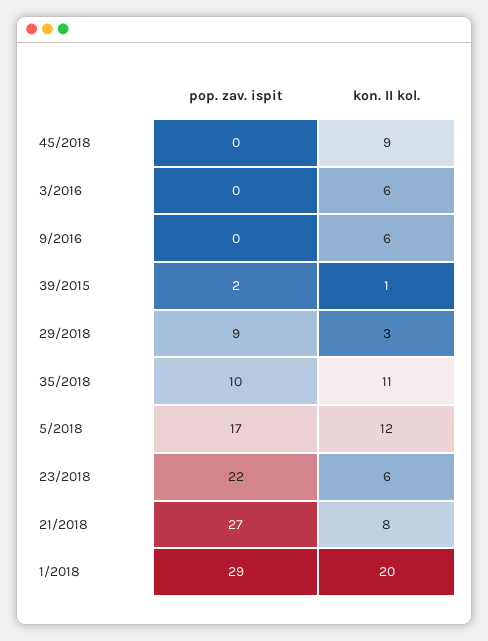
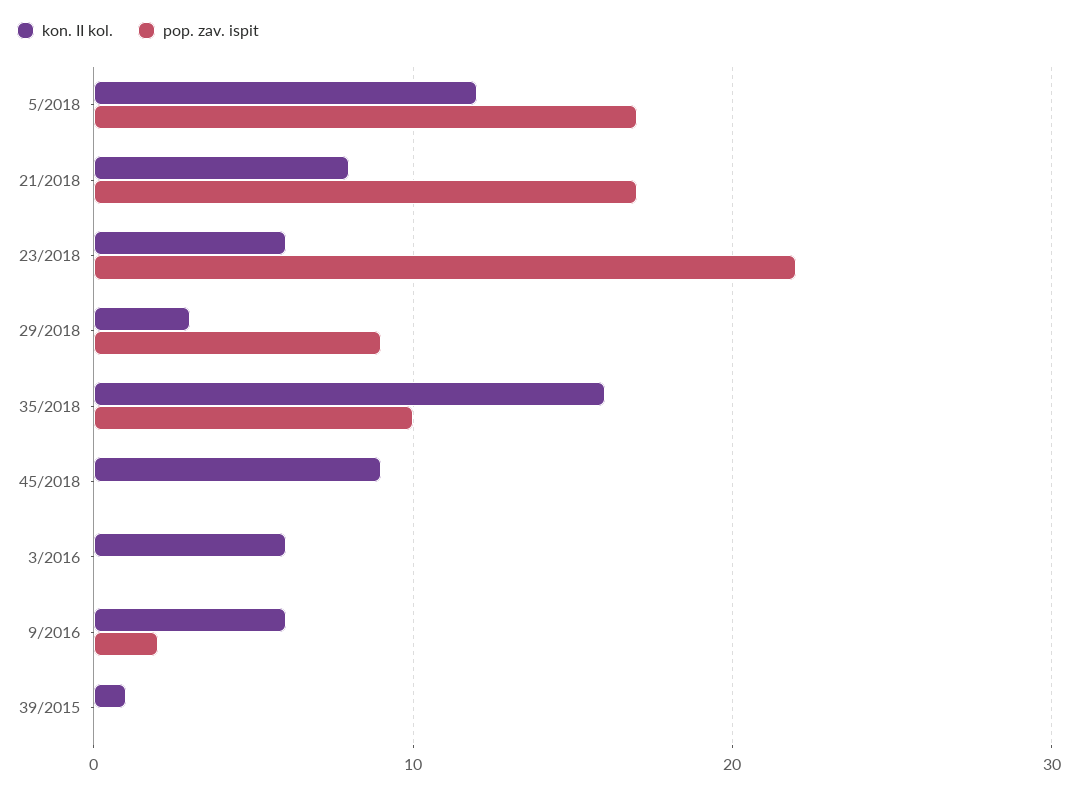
pop. zav. ispit, 9/2016: 0 -> 2
pop. zav. ispit, 39/2015: 2 -> 0
kon. II kol., 35/2018: 11 -> 16
pop. zav. ispit, 21/2018: 27 -> 17
pop. zav. ispit, 1/2018: 29 -> none
kon. II kol., 1/2018: 20 -> none

